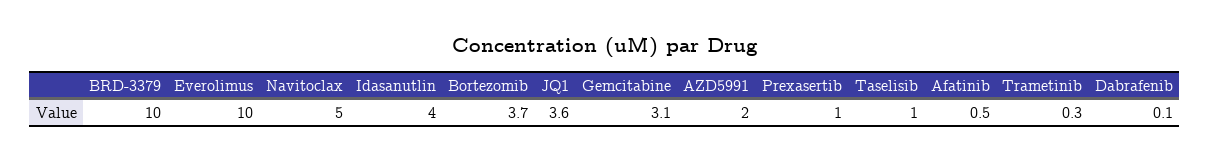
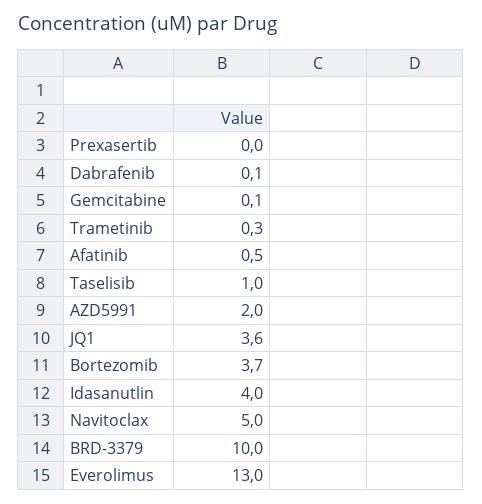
Everolimus: 10 -> 13
Gemcitabine: 3.1 -> 0.1
Prexasertib: 1 -> 0

